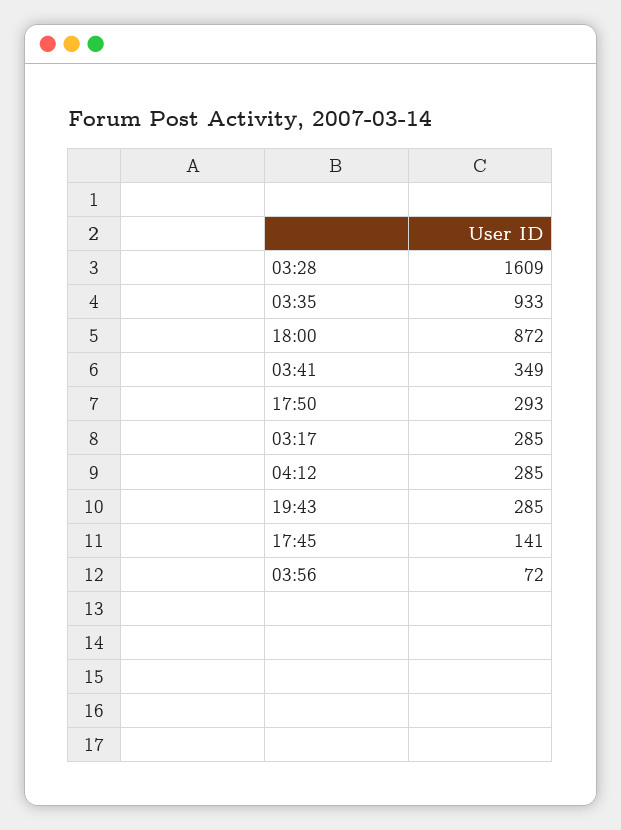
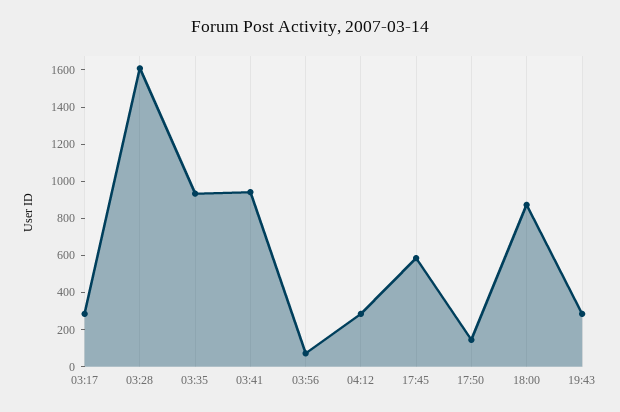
03:41: 349 -> 950
17:50: 293 -> 150
17:45: 141 -> 600

